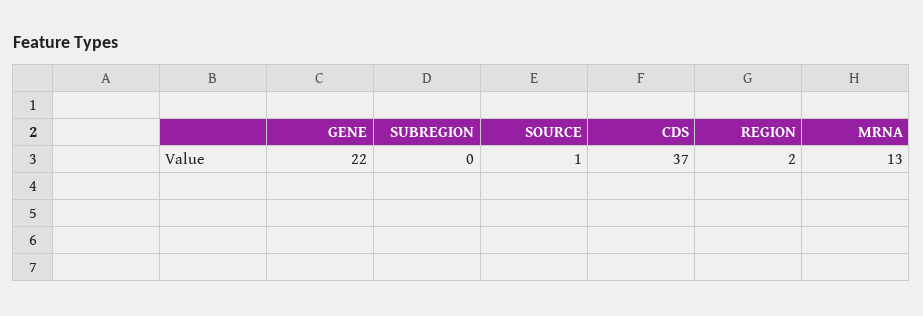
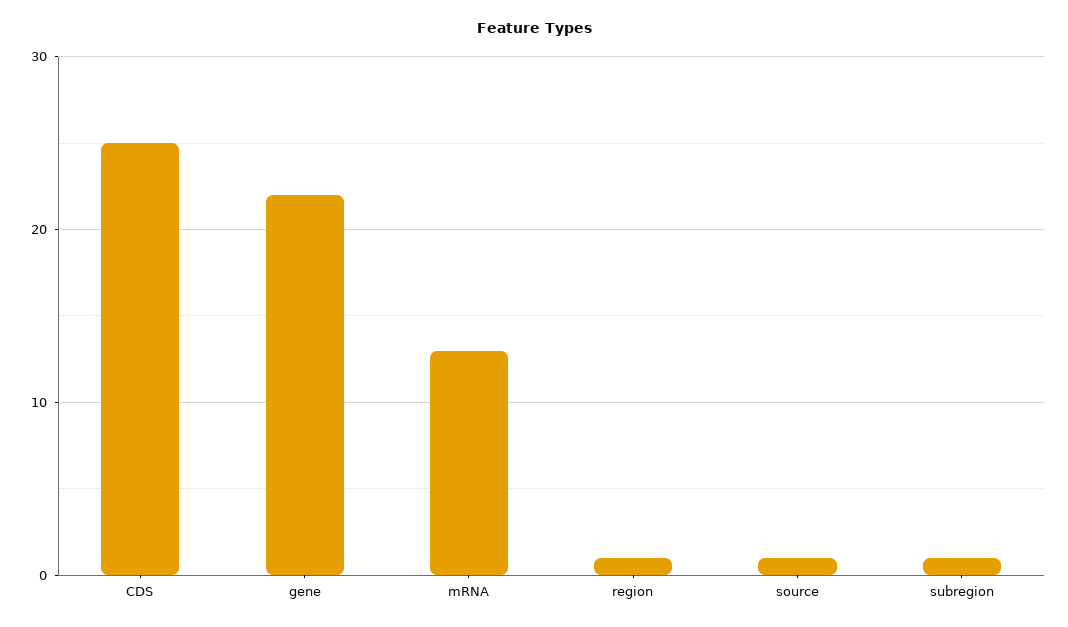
SUBREGION: 0 -> 1
CDS: 37 -> 25
REGION: 2 -> 1

